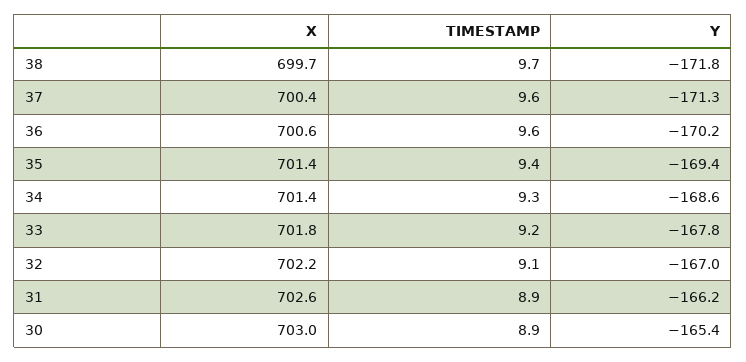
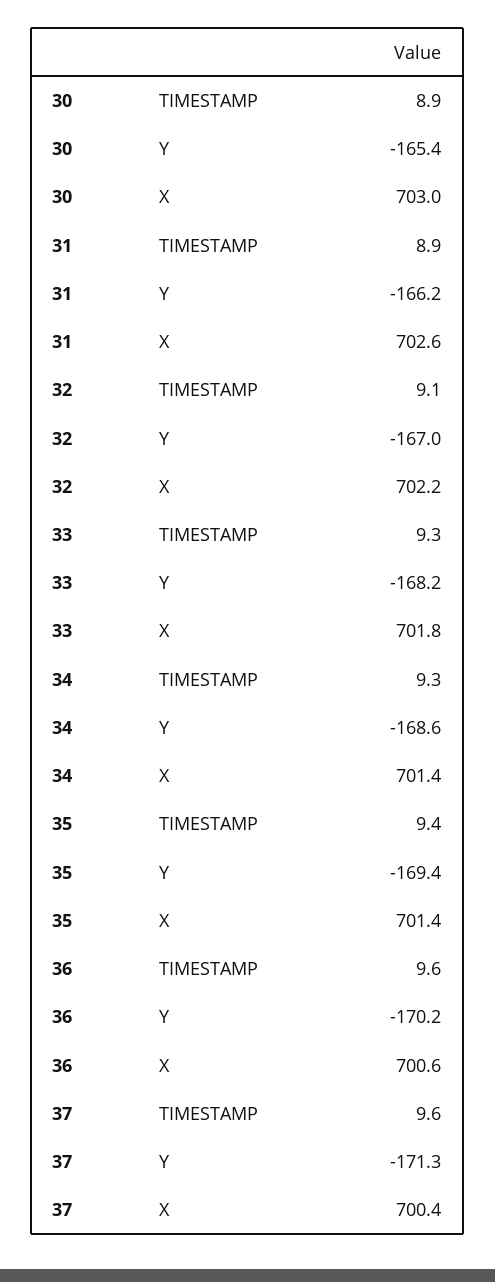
X, 38: 699.7 -> none
TIMESTAMP, 38: 9.7 -> none
Y, 38: -171.8 -> none
TIMESTAMP, 33: 9.2 -> 9.3
Y, 33: -167.8 -> -168.2

